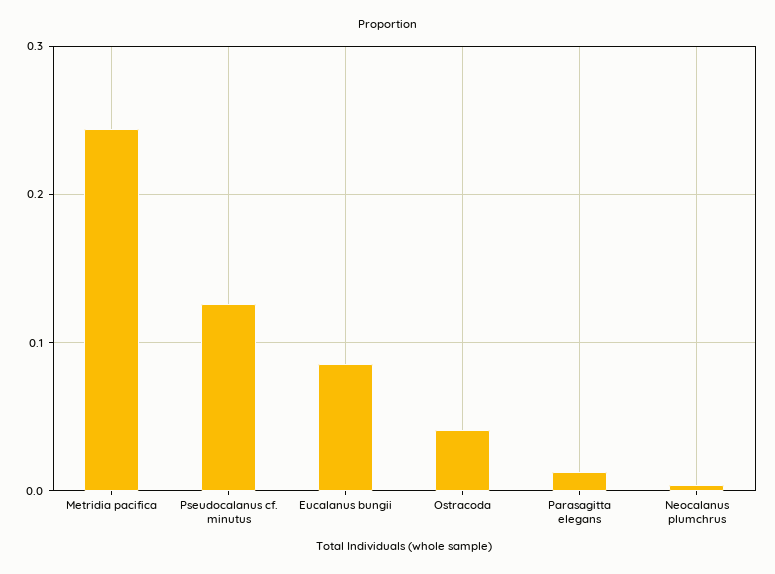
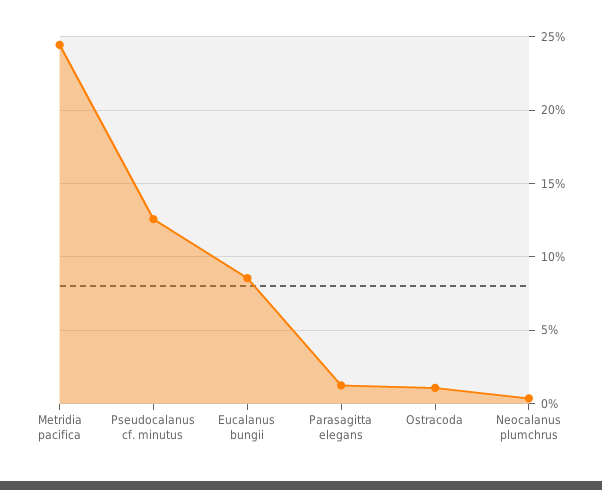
Ostracoda: 0.04 -> 0.01

